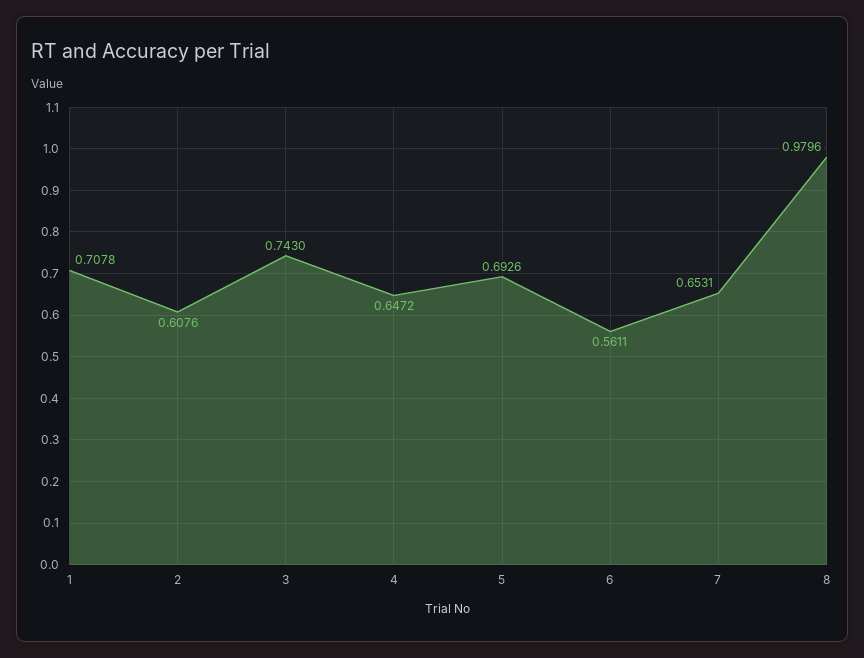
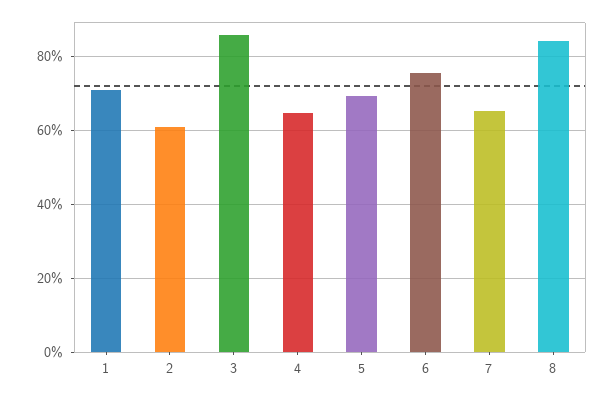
3: 0.743 -> 0.86
6: 0.5611 -> 0.76
8: 0.9796 -> 0.84

